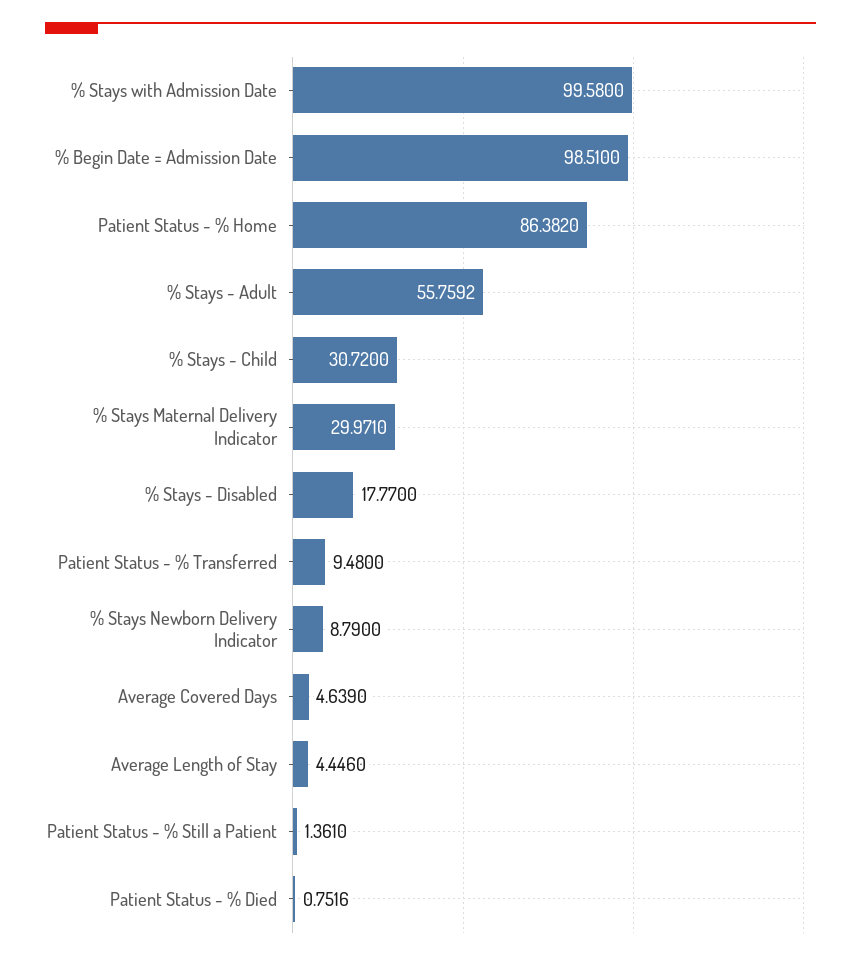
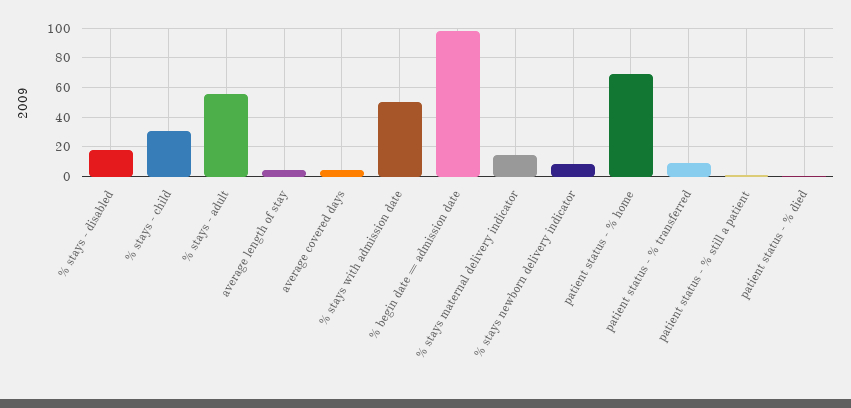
% Stays with Admission Date: 99.58 -> 50
Patient Status - % Home: 86.382 -> 70
% Stays Maternal Delivery Indicator: 29.971 -> 15

